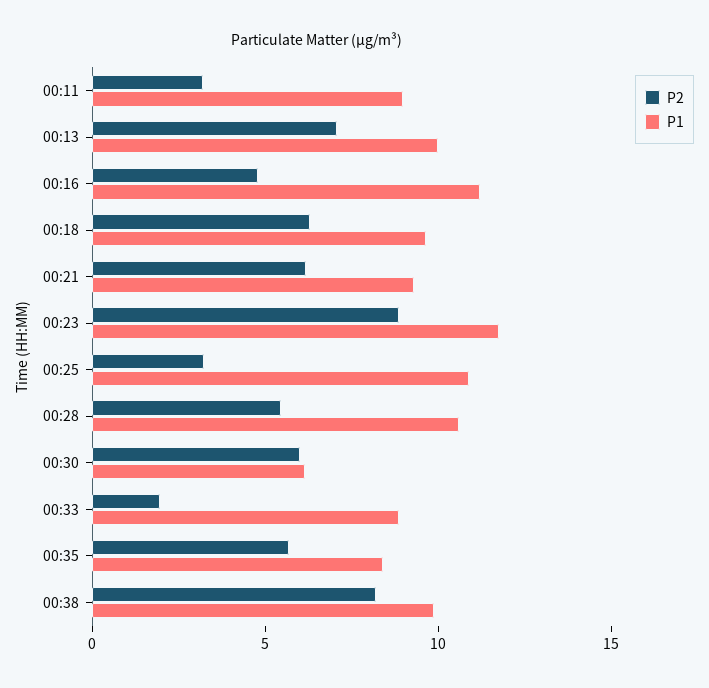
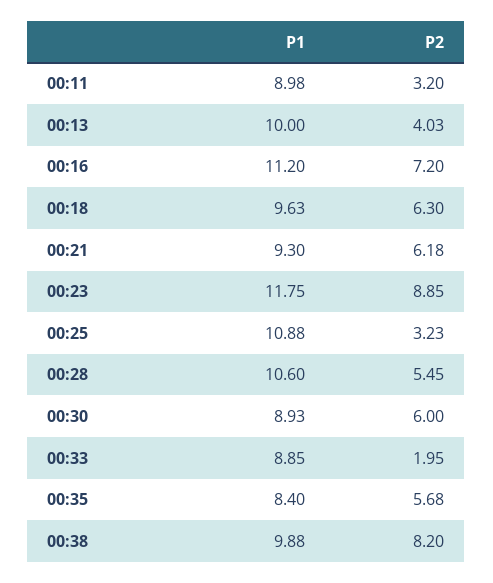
P2, 00:13: 7 -> 4.03
P2, 00:16: 5 -> 7.2
P1, 00:30: 6 -> 8.93

